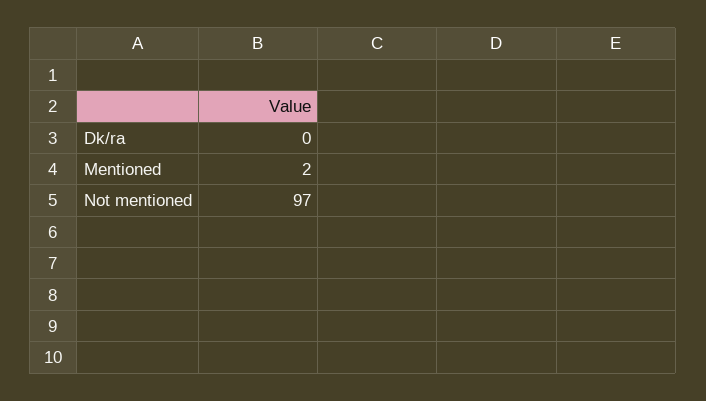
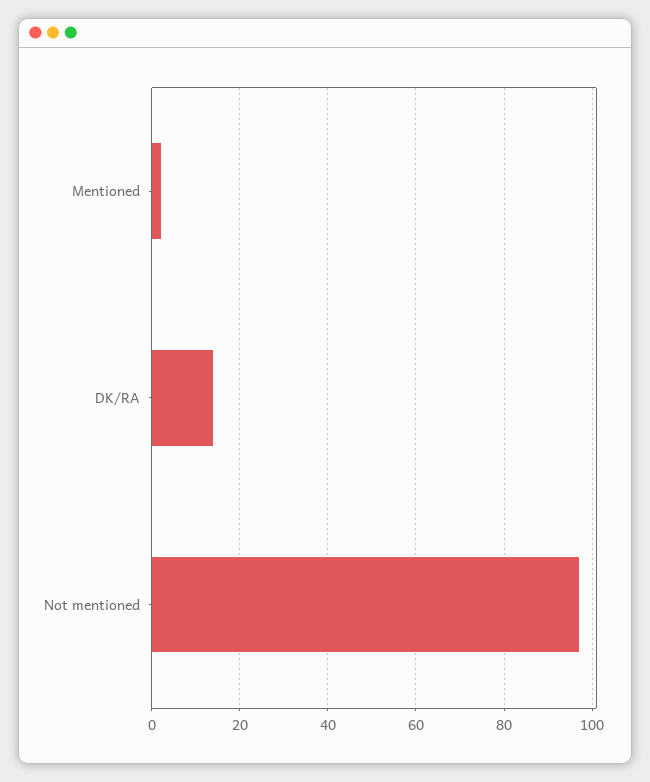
Dk/ra: 0 -> 15

